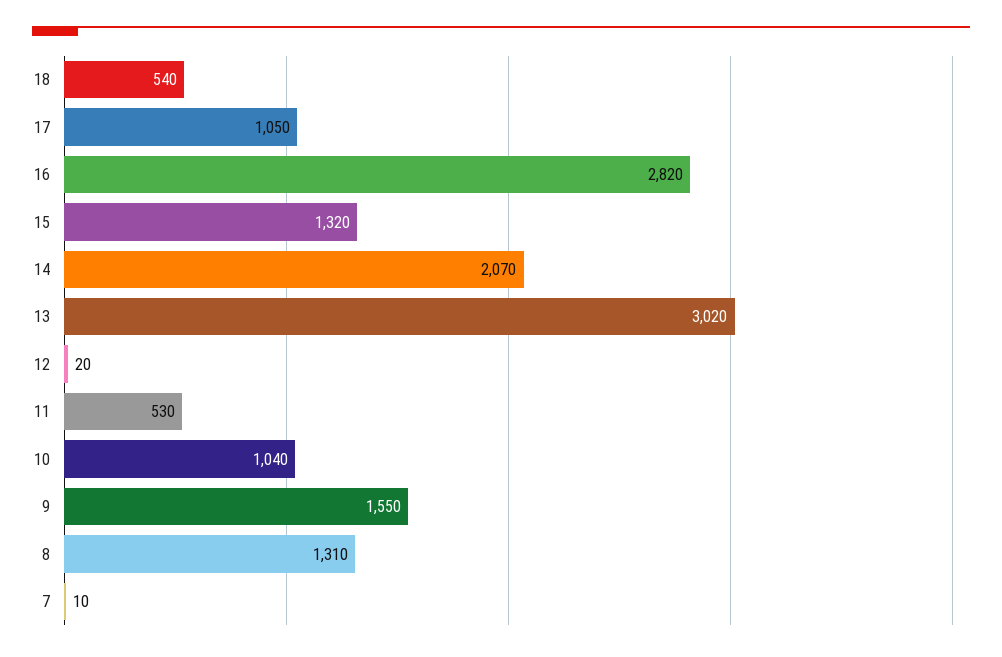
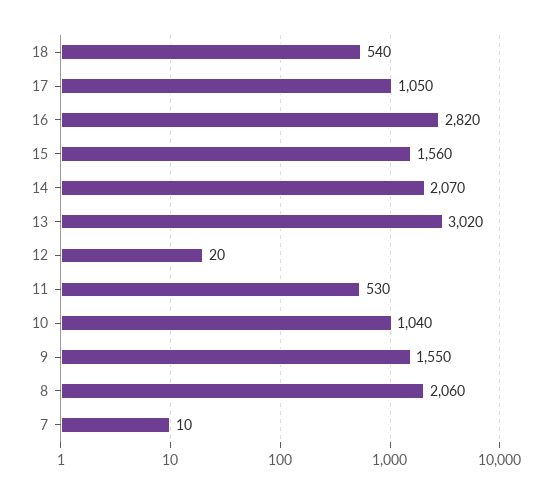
15: 1320 -> 1560
8: 1310 -> 2060

